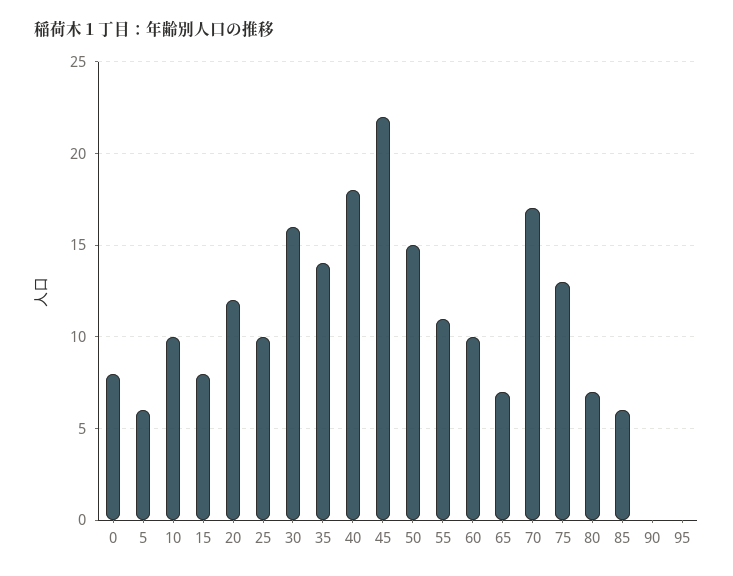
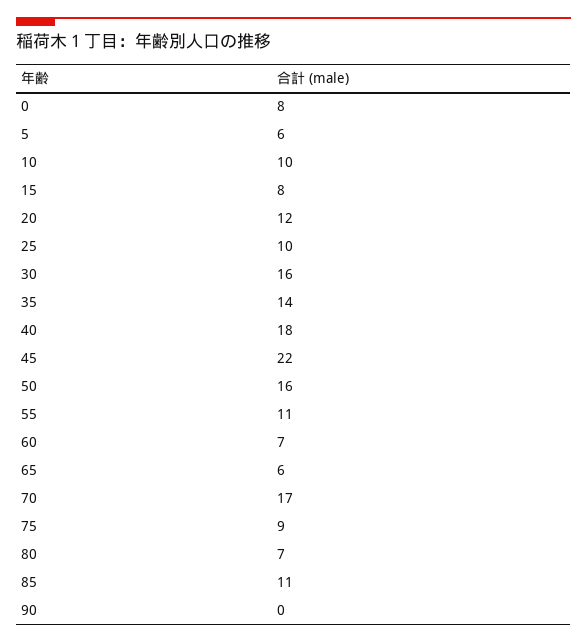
50: 15 -> 16
60: 10 -> 7
65: 7 -> 6
75: 13 -> 9
85: 6 -> 11
95: 0 -> none

